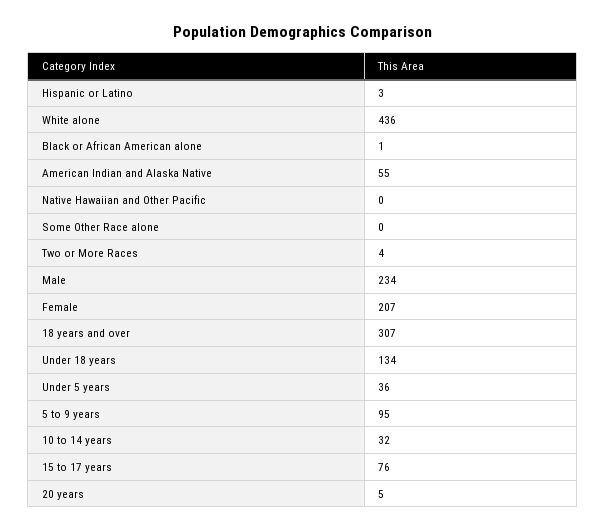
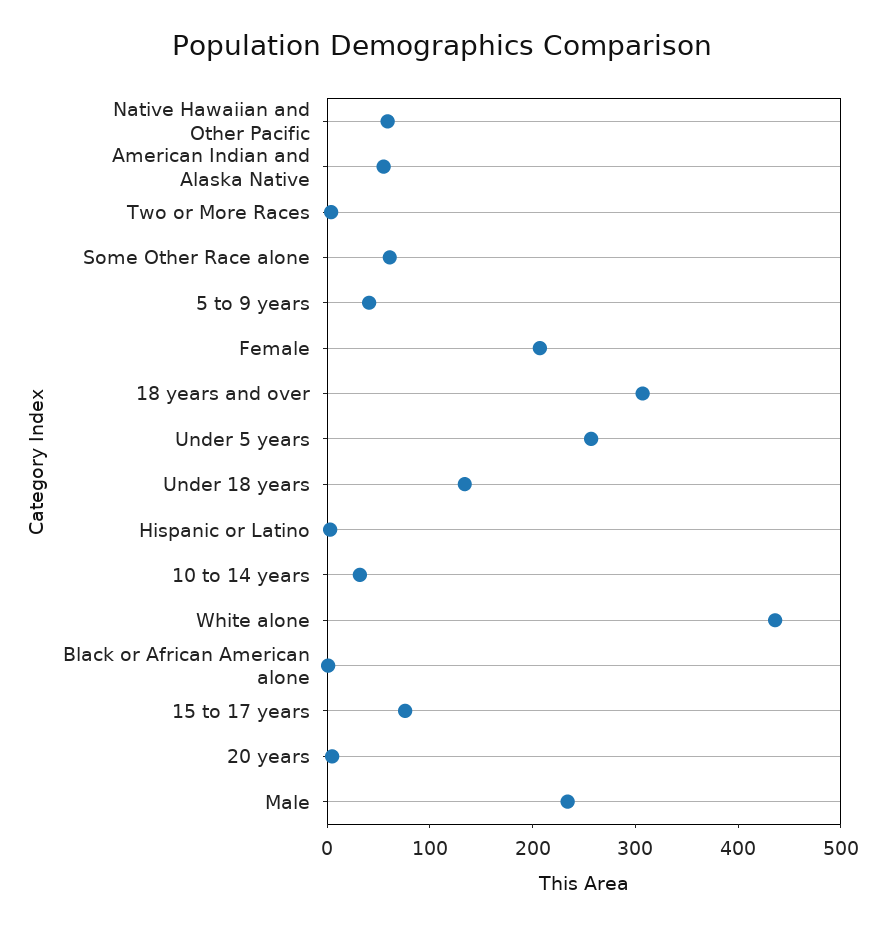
Native Hawaiian and Other Pacific: 0 -> 60
Some Other Race alone: 0 -> 60
Under 5 years: 36 -> 260
5 to 9 years: 95 -> 40

